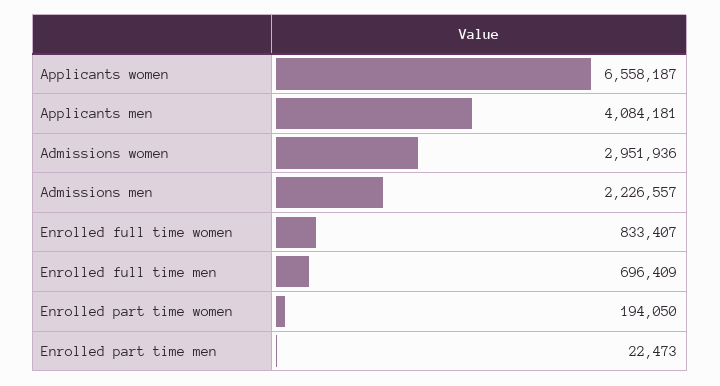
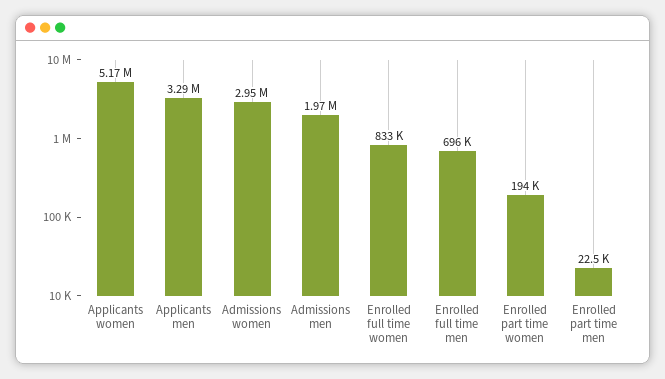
Applicants women: 6558187 -> 5170000
Applicants men: 4084181 -> 3290000
Admissions men: 2226557 -> 1970000

